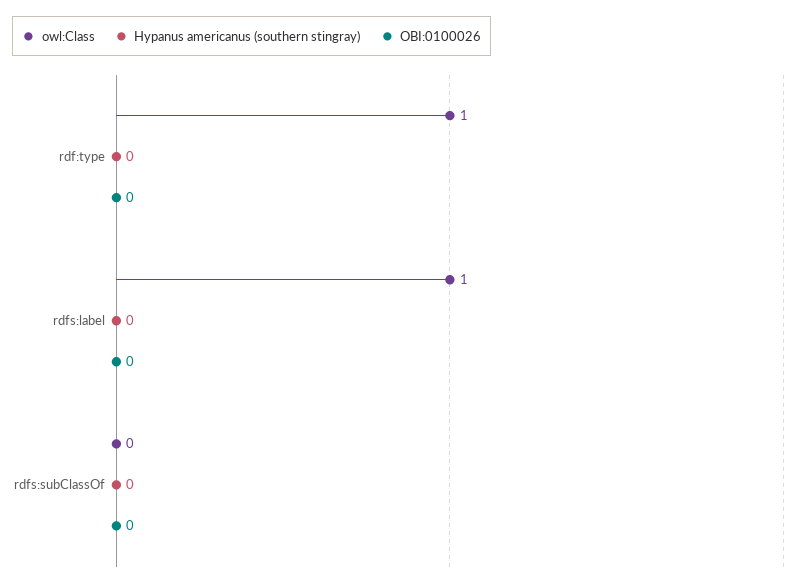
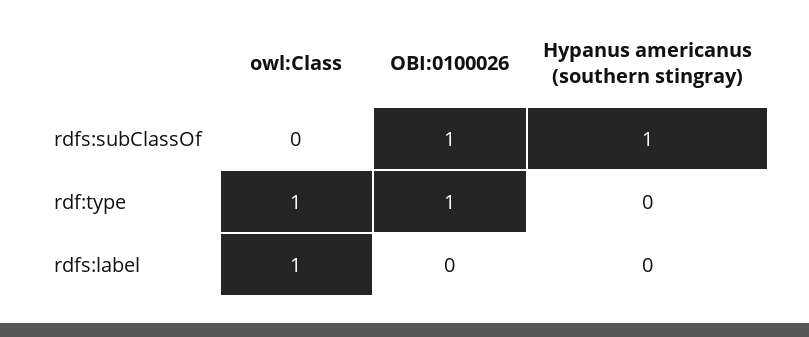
OBI:0100026, rdf:type: 0 -> 1
Hypanus americanus (southern stingray), rdfs:subClassOf: 0 -> 1
OBI:0100026, rdfs:subClassOf: 0 -> 1

